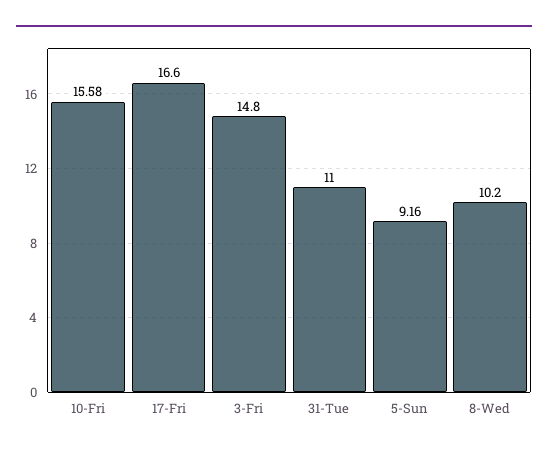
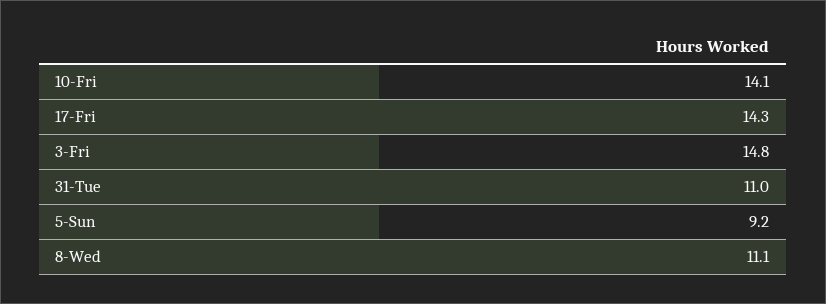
10-Fri: 15.58 -> 14.1
17-Fri: 16.6 -> 14.3
8-Wed: 10.2 -> 11.1

